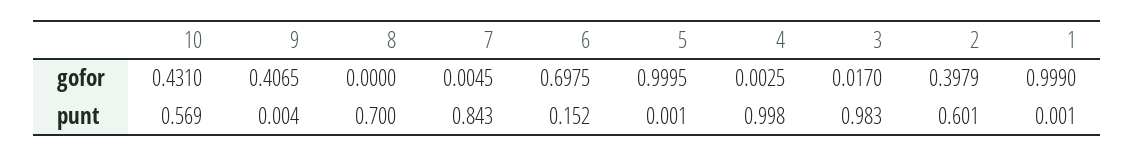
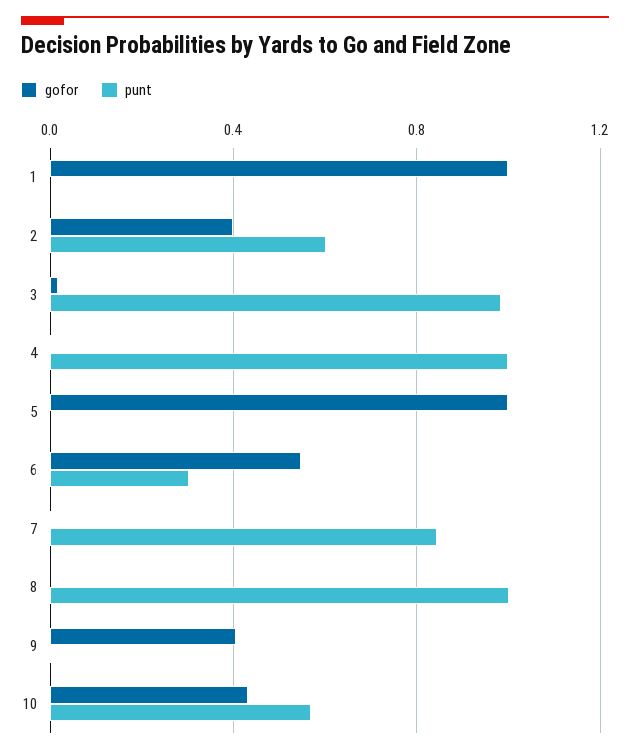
gofor, 6: 0.6975 -> 0.55
punt, 8: 0.7 -> 1
punt, 6: 0.152 -> 0.3

